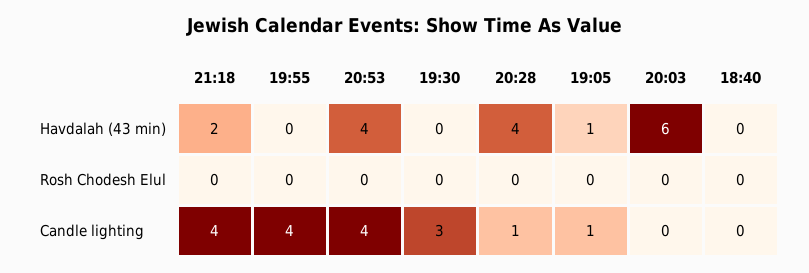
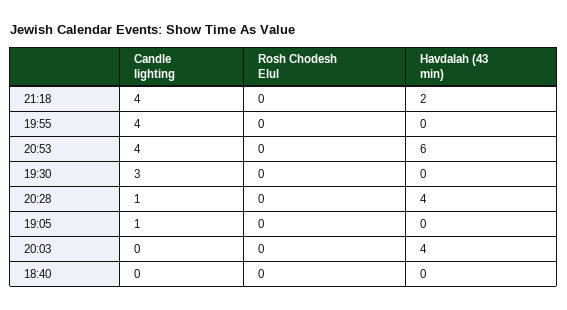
20:53, Havdalah (43 min): 4 -> 6
19:05, Havdalah (43 min): 1 -> 0
20:03, Havdalah (43 min): 6 -> 4

